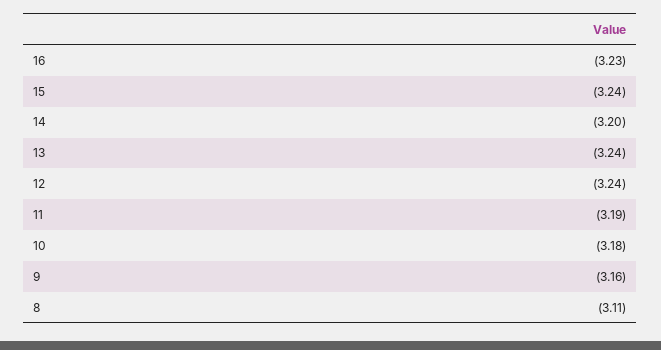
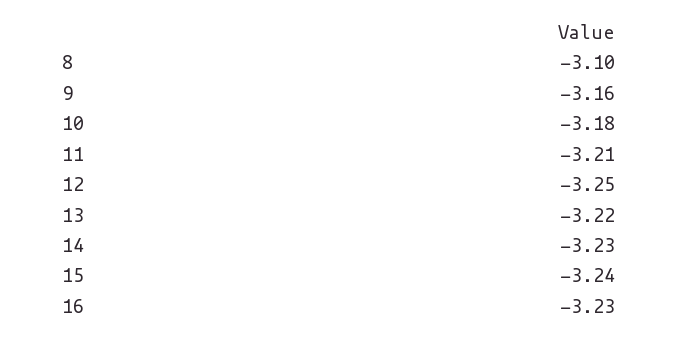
14: -3.2 -> -3.23
13: -3.24 -> -3.22
12: -3.24 -> -3.25
11: -3.19 -> -3.21
8: -3.11 -> -3.1

